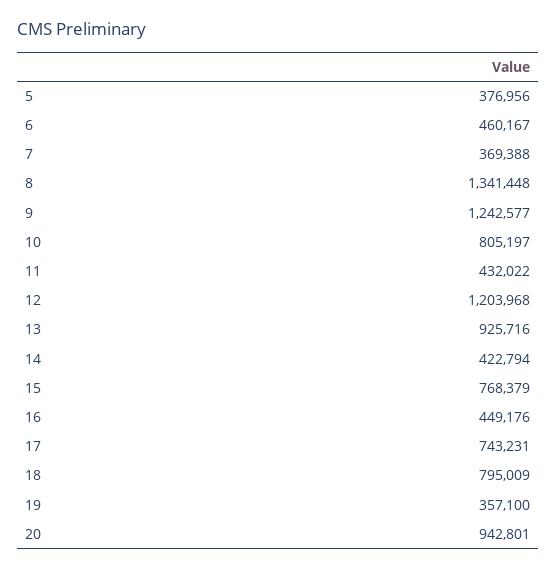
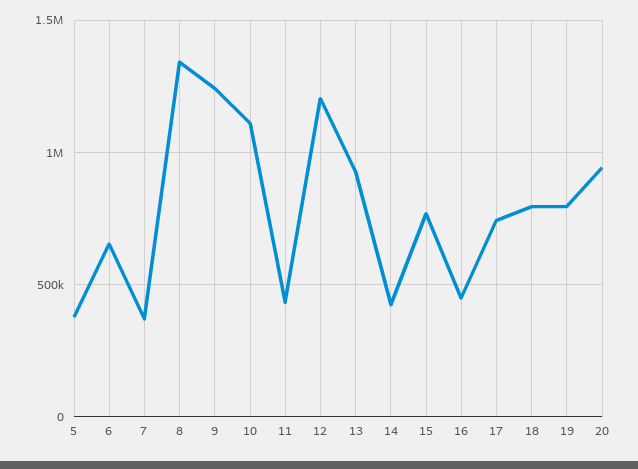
6: 460167 -> 650000
10: 805197 -> 1100000
19: 357100 -> 800000

